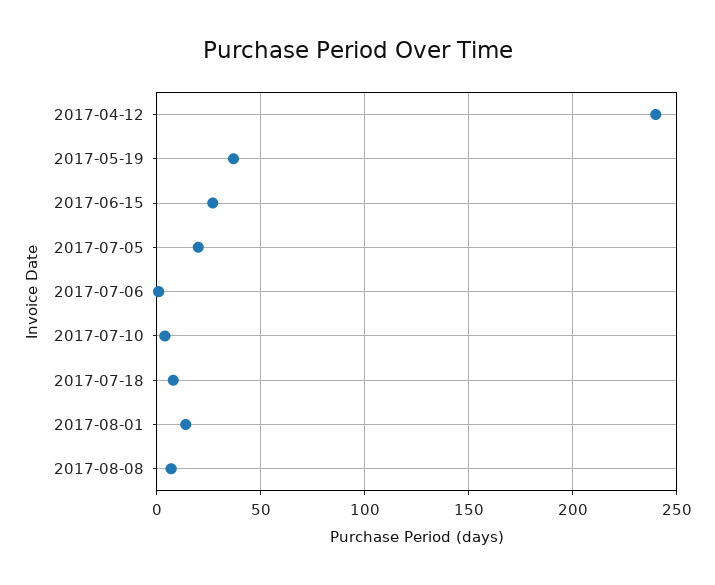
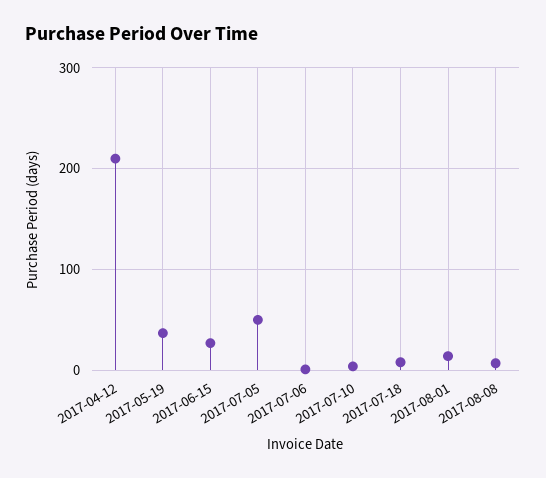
2017-04-12: 240 -> 210
2017-07-05: 20 -> 50

